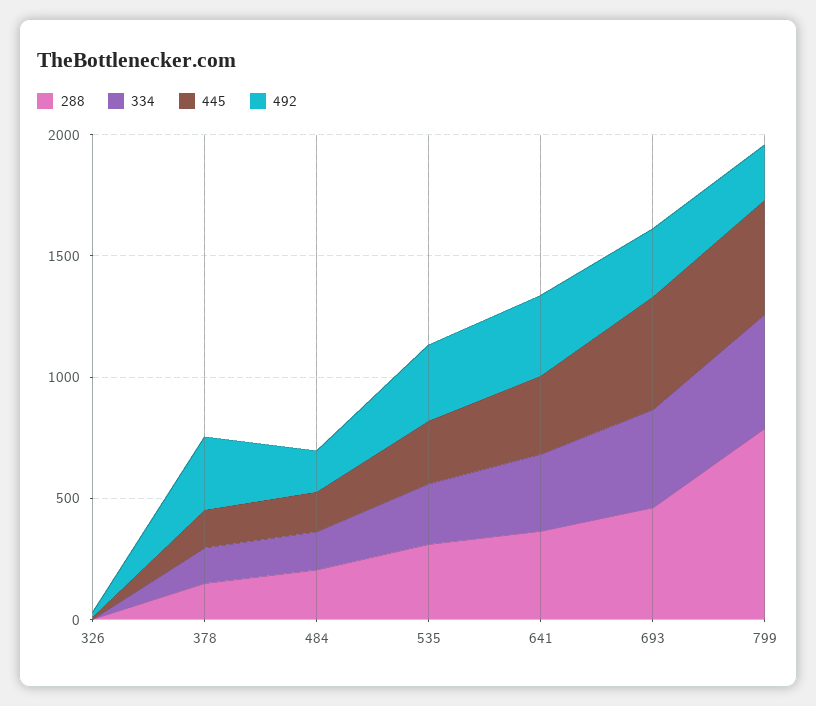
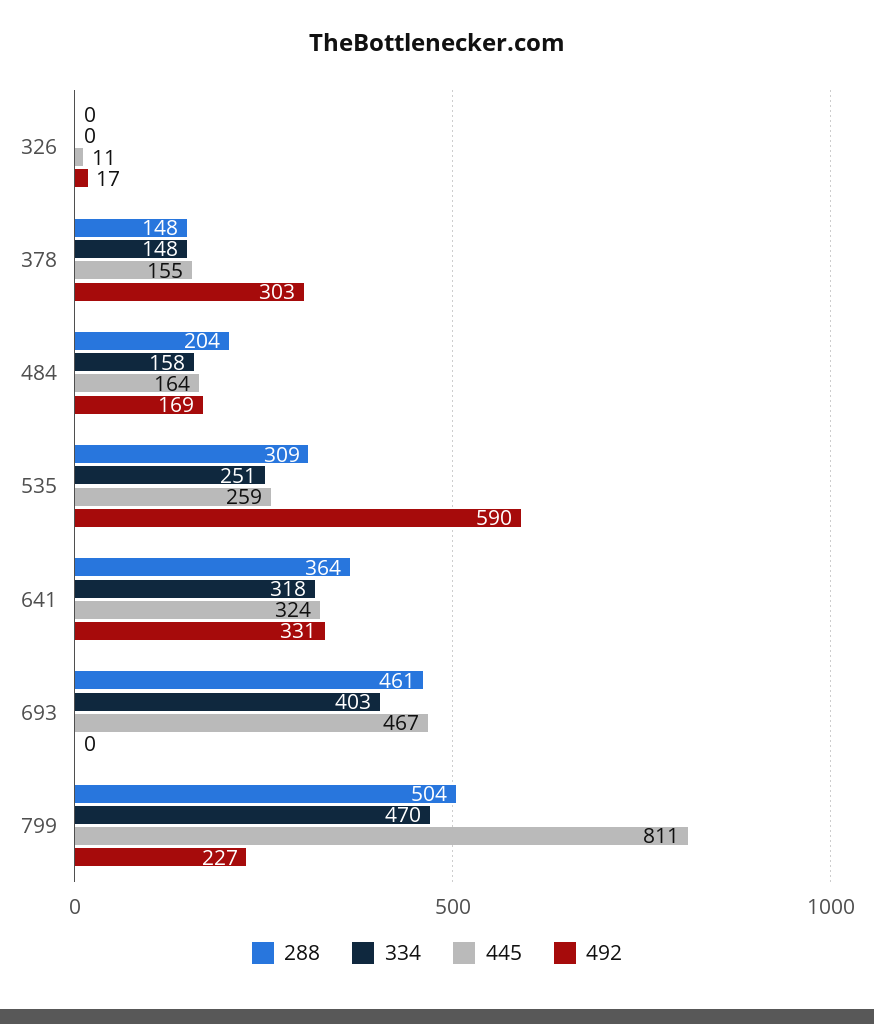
492, 535: 300 -> 590
492, 693: 300 -> 0
288, 799: 800 -> 504
445, 799: 500 -> 811

